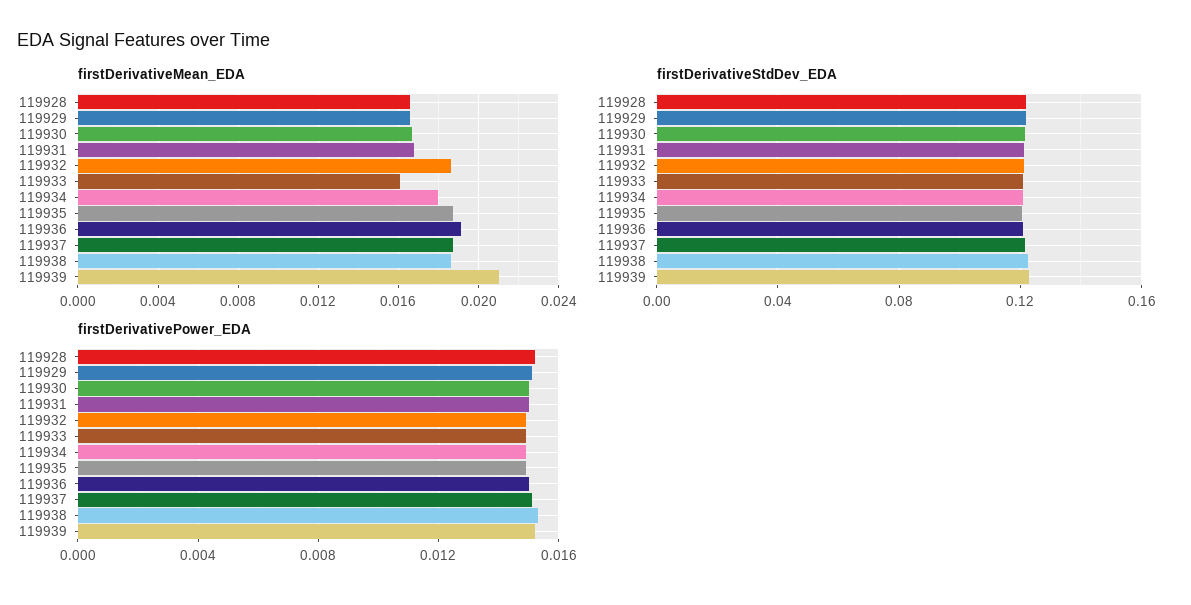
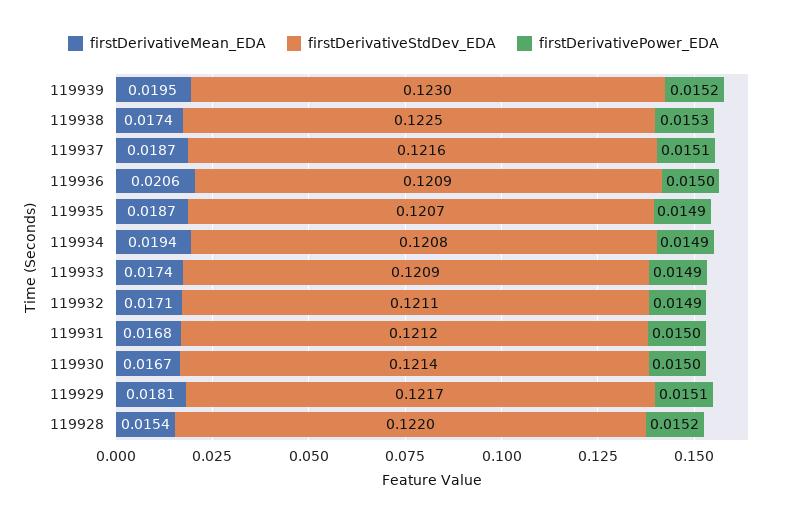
firstDerivativeMean_EDA, 119928: 0.0165 -> 0.0154
firstDerivativeMean_EDA, 119929: 0.0165 -> 0.0181
firstDerivativeMean_EDA, 119932: 0.0185 -> 0.0171
firstDerivativeMean_EDA, 119933: 0.016 -> 0.0174
firstDerivativeMean_EDA, 119934: 0.018 -> 0.0194
firstDerivativeMean_EDA, 119936: 0.019 -> 0.0206
firstDerivativeMean_EDA, 119938: 0.0185 -> 0.0174
firstDerivativeMean_EDA, 119939: 0.021 -> 0.0195

